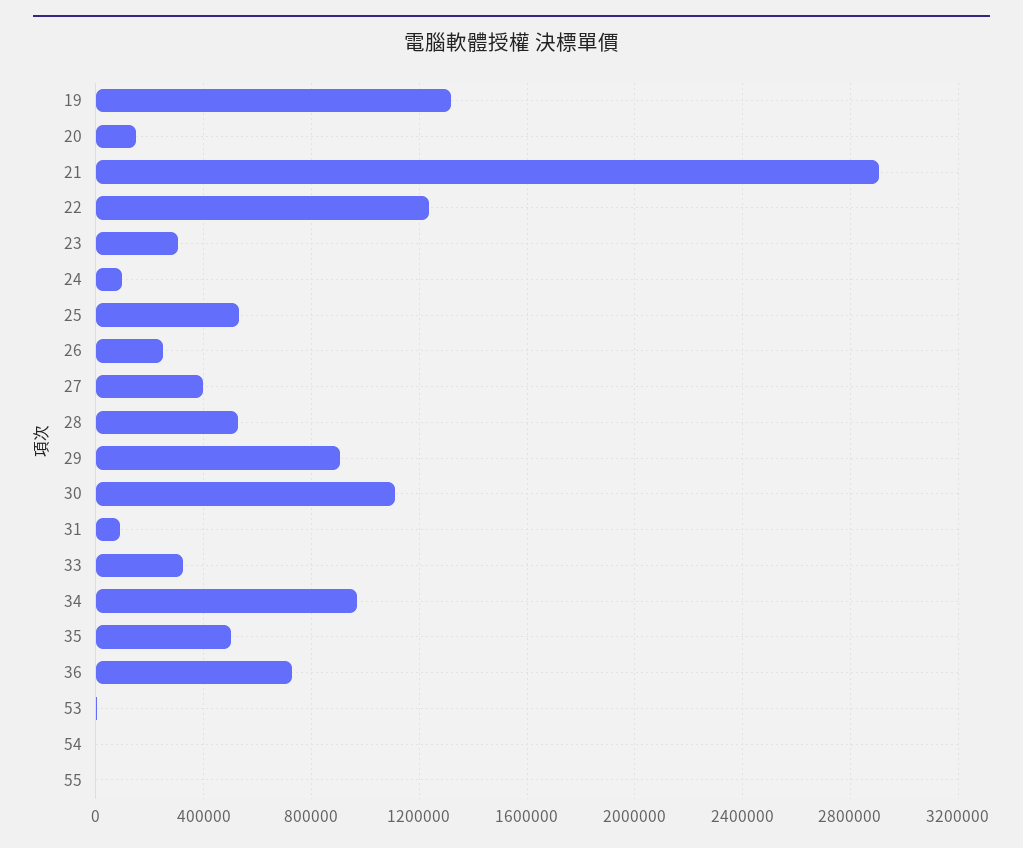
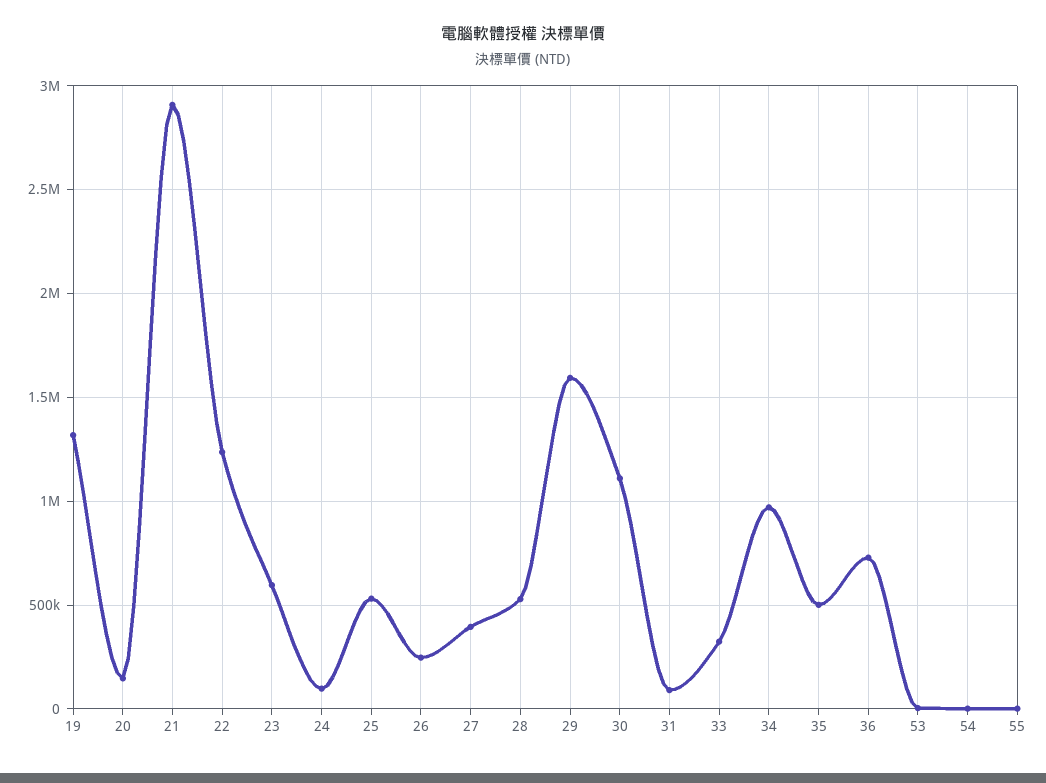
23: 300000 -> 600000
29: 900000 -> 1600000

